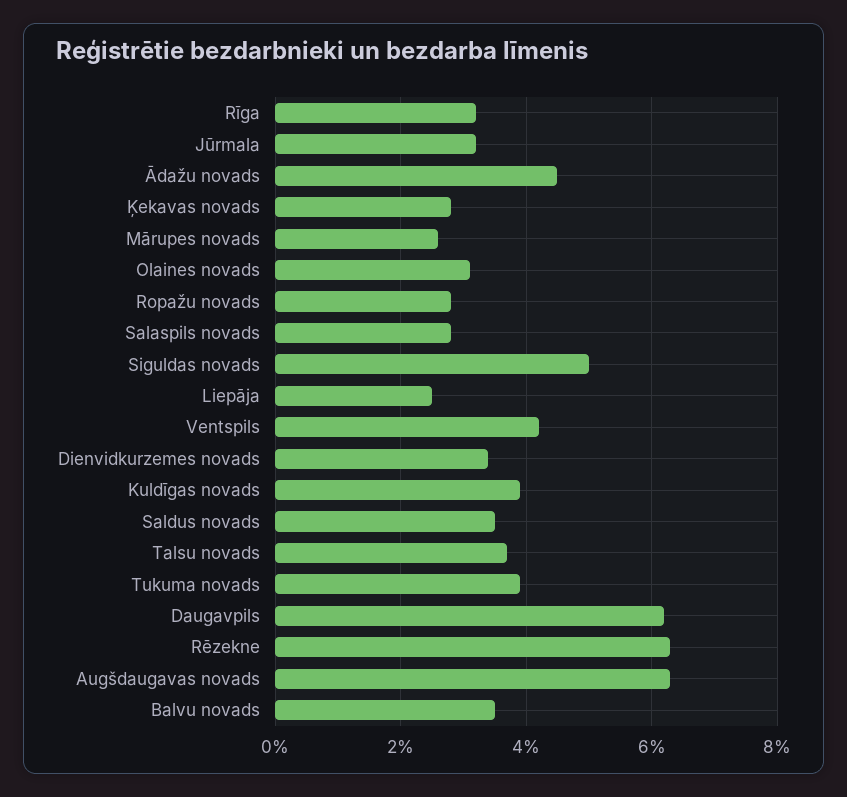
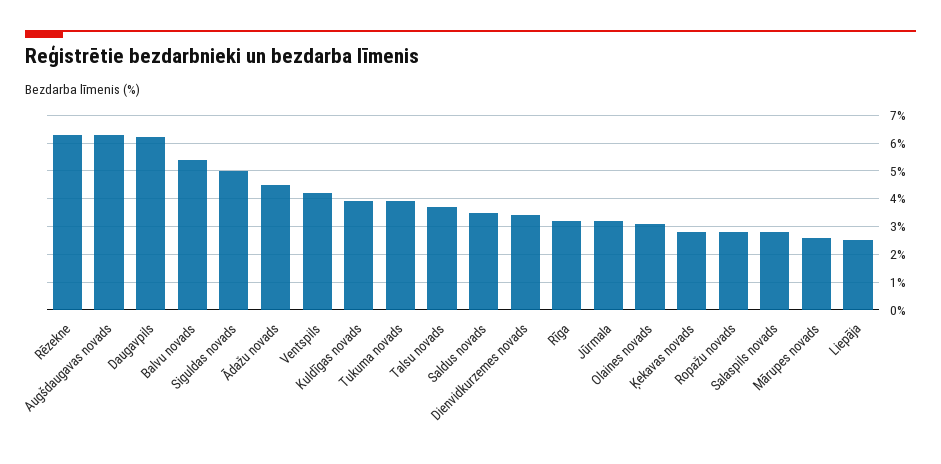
Balvu novads: 3.5 -> 5.5

